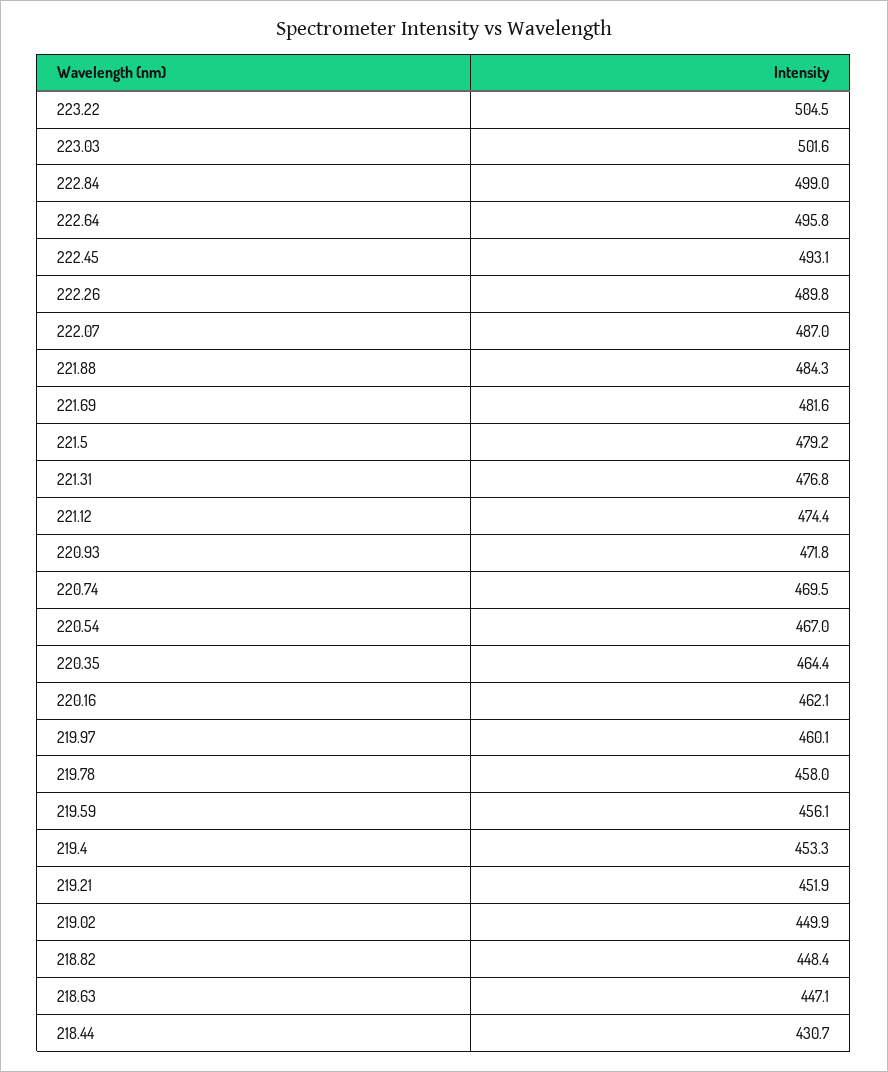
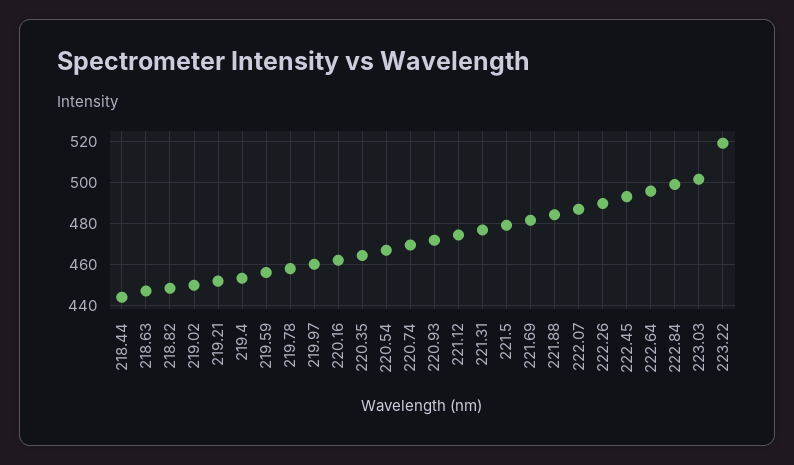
223.22: 504.5 -> 520
218.44: 430.7 -> 445

